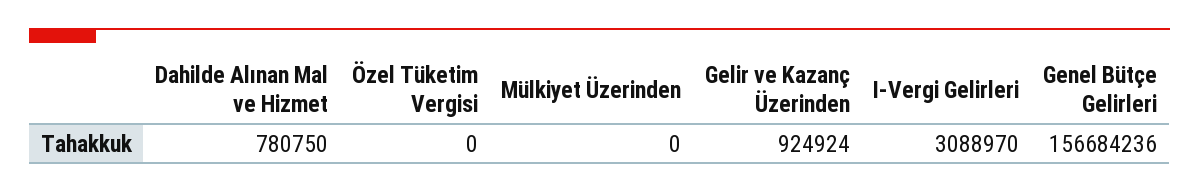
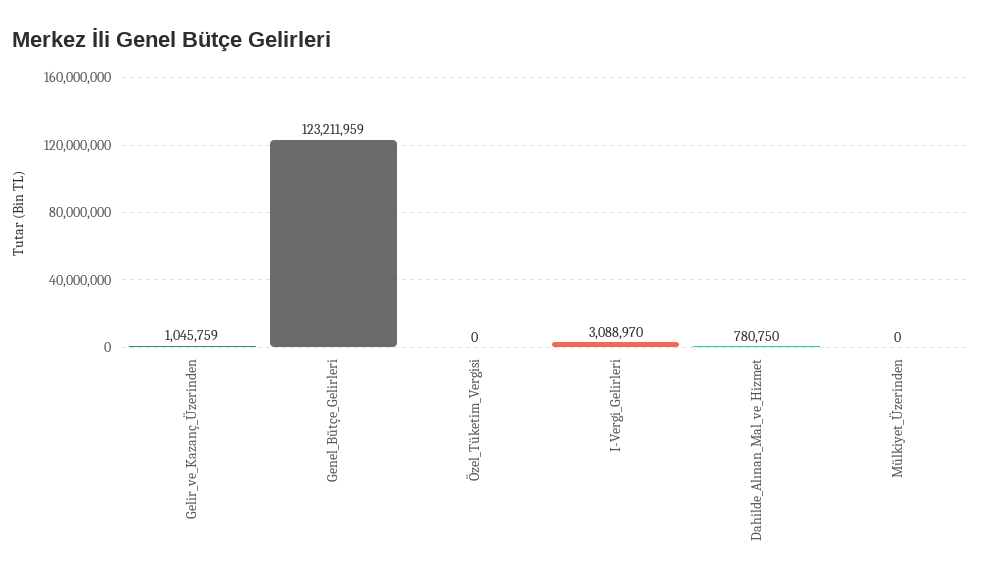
Gelir ve Kazanç Üzerinden: 924924 -> 1045759
Genel Bütçe Gelirleri: 156684236 -> 123211959

